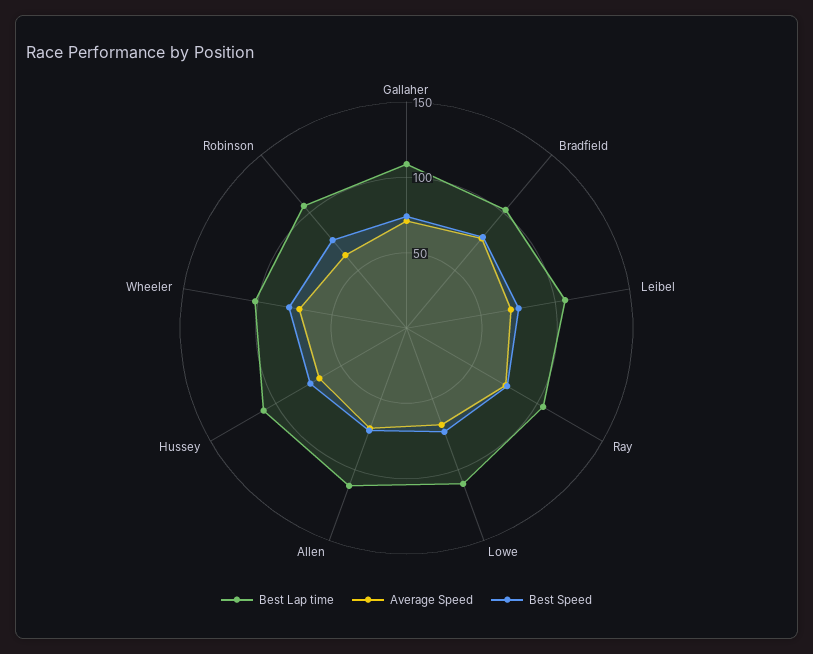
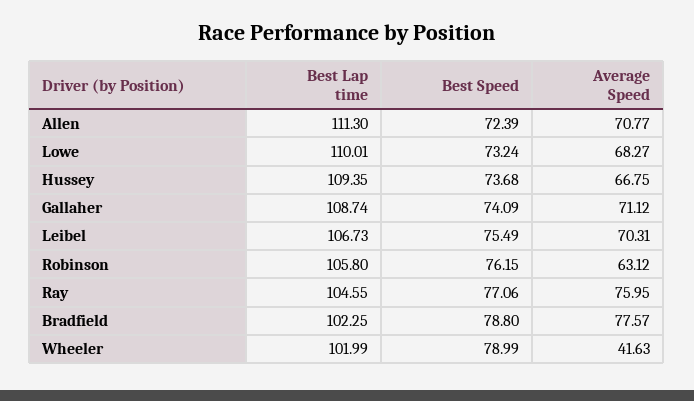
Average Speed, Wheeler: 70 -> 41.63

